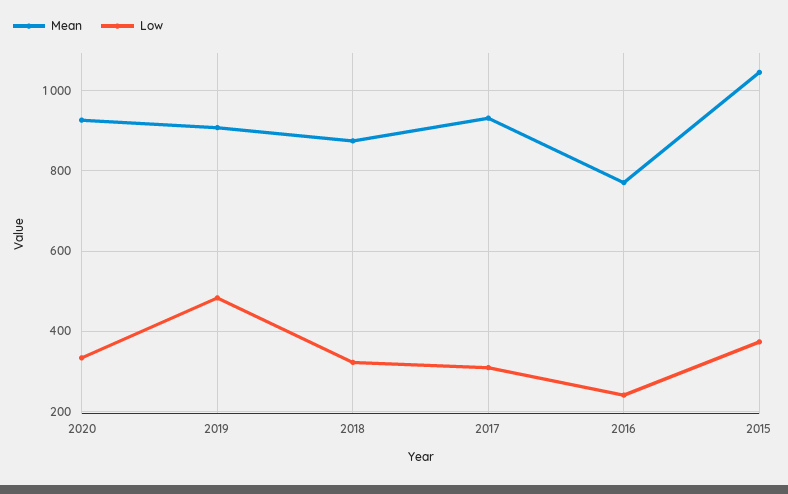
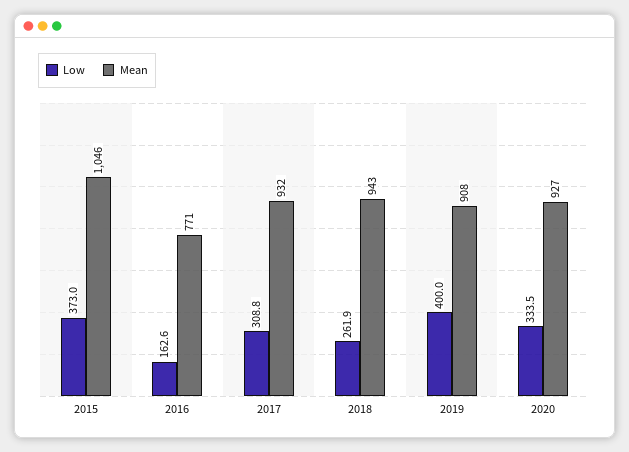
Low, 2019: 480 -> 400
Mean, 2018: 880 -> 943
Low, 2018: 320 -> 261.9
Low, 2016: 240 -> 162.6

